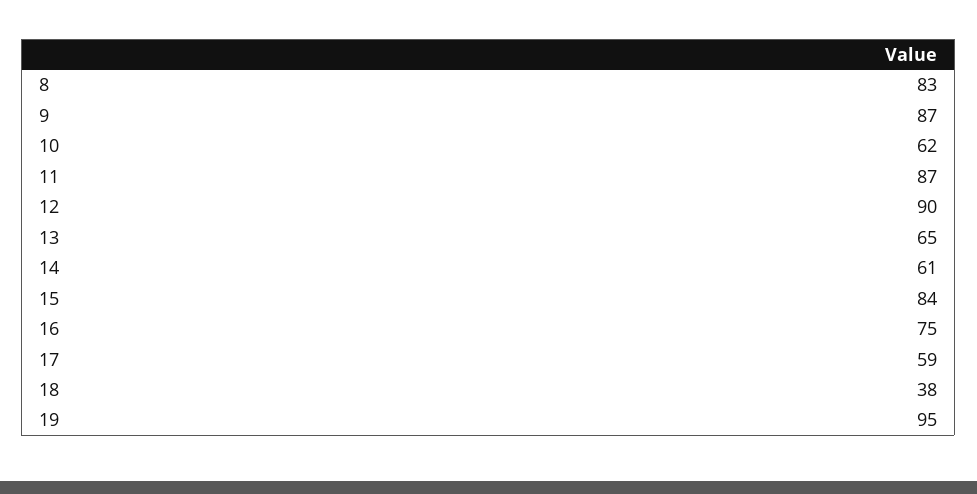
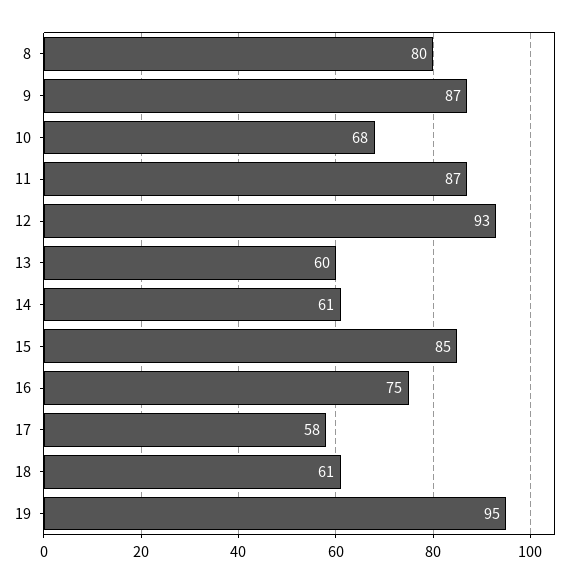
8: 83 -> 80
10: 62 -> 68
12: 90 -> 93
13: 65 -> 60
15: 84 -> 85
17: 59 -> 58
18: 38 -> 61

